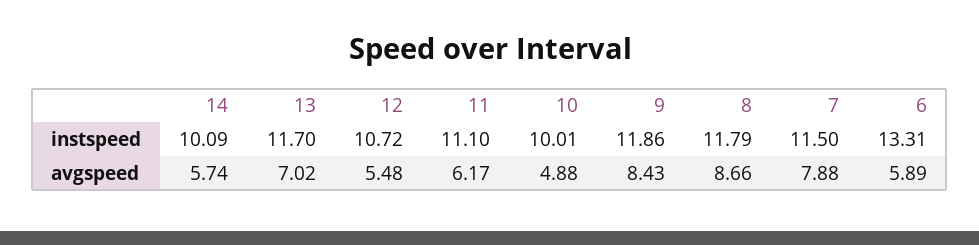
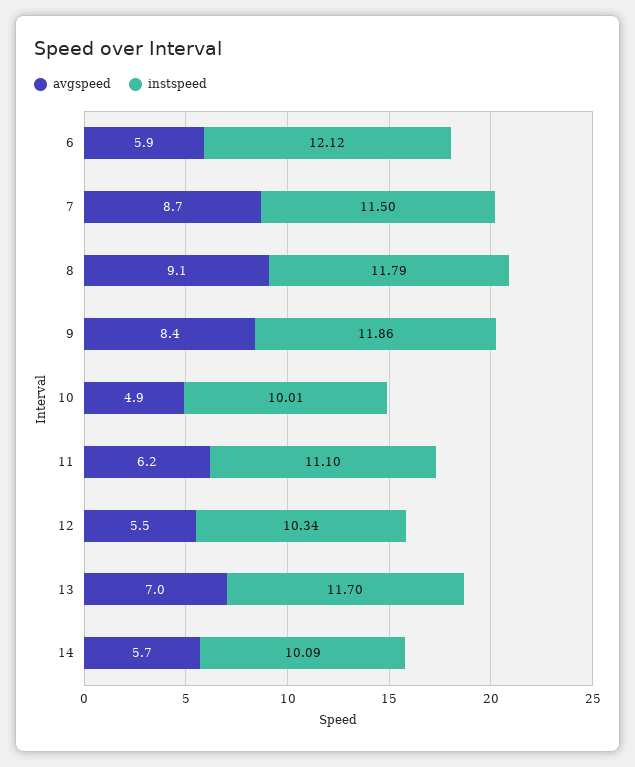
instspeed, 12: 10.72 -> 10.34
instspeed, 6: 13.31 -> 12.12
avgspeed, 8: 8.66 -> 9.1
avgspeed, 7: 7.88 -> 8.7

